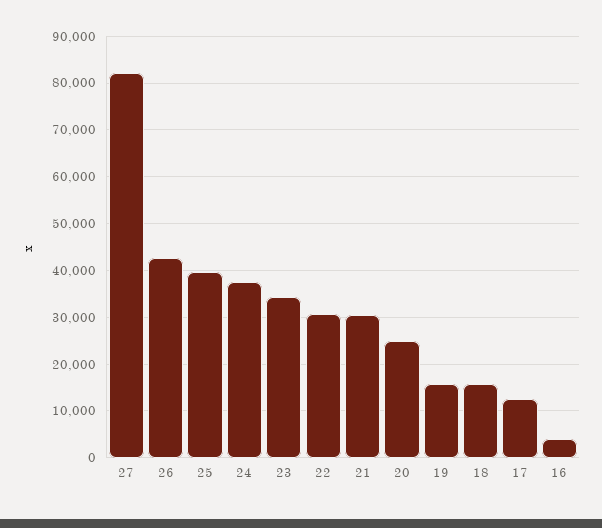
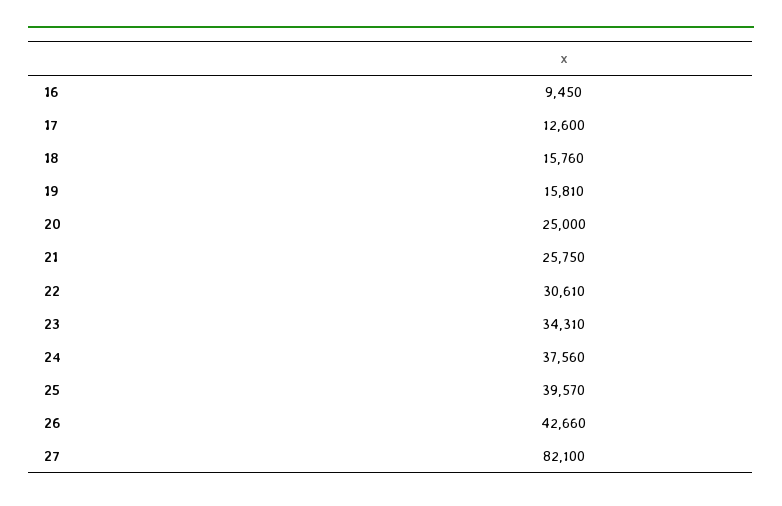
21: 30000 -> 25750
16: 4000 -> 9450

